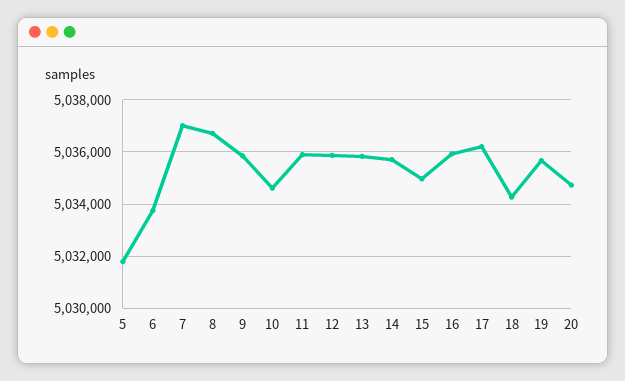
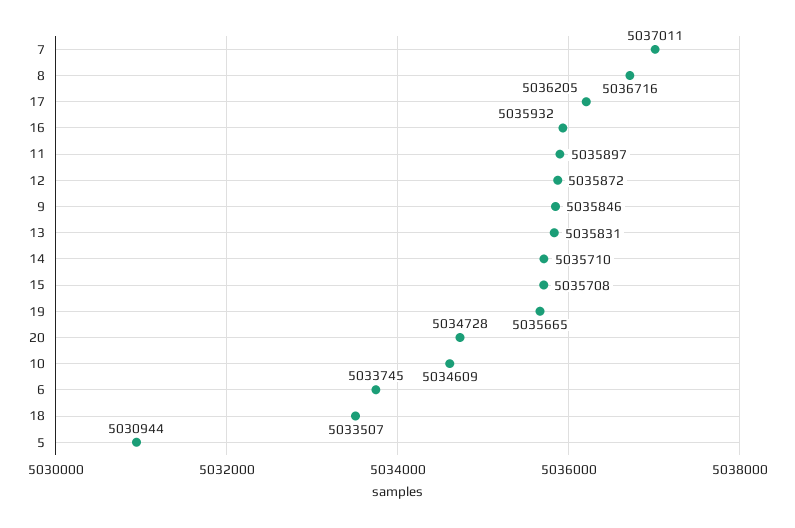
5: 5031750 -> 5030944
15: 5035000 -> 5035708
18: 5034250 -> 5033507

